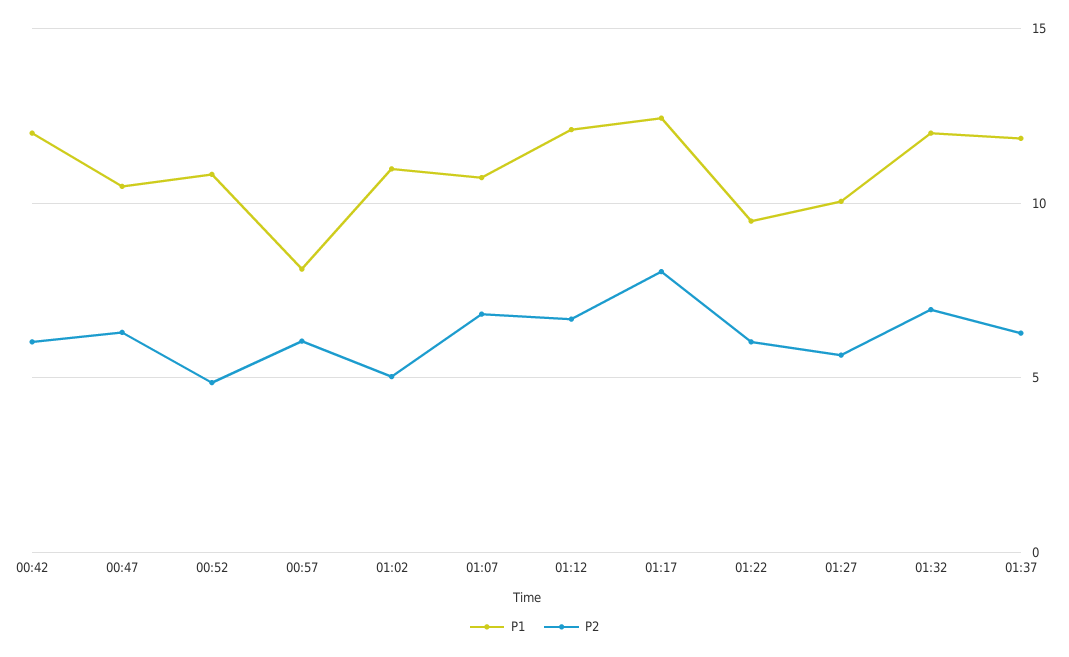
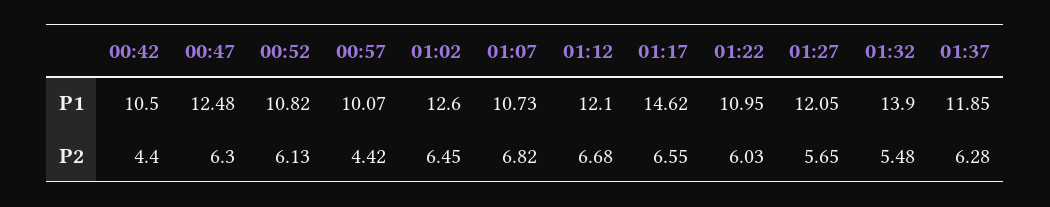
P1, 00:42: 12 -> 10.5
P2, 00:42: 6 -> 4.4
P1, 00:47: 10.5 -> 12.48
P2, 00:52: 5 -> 6.13
P1, 00:57: 8 -> 10.07
P2, 00:57: 6 -> 4.42
P1, 01:02: 11 -> 12.6
P2, 01:02: 5 -> 6.45
P1, 01:17: 12.5 -> 14.62
P2, 01:17: 8 -> 6.55
P1, 01:22: 9.5 -> 10.95
P1, 01:27: 10 -> 12.05
P1, 01:32: 12 -> 13.9
P2, 01:32: 7 -> 5.48

